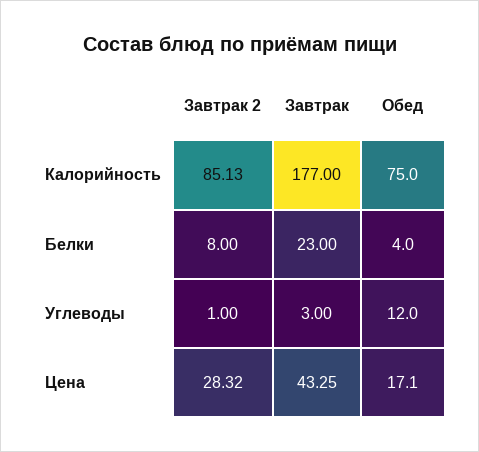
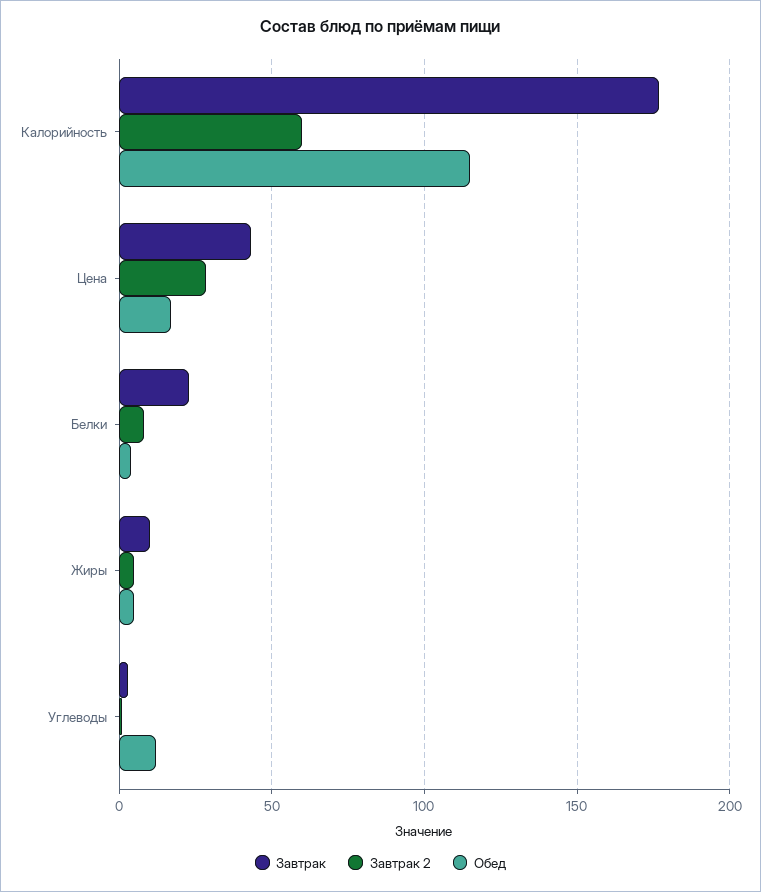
Завтрак 2, Калорийность: 85.13 -> 60
Обед, Калорийность: 75 -> 115
Завтрак, Жиры: none -> 10
Завтрак 2, Жиры: none -> 5
Обед, Жиры: none -> 5

